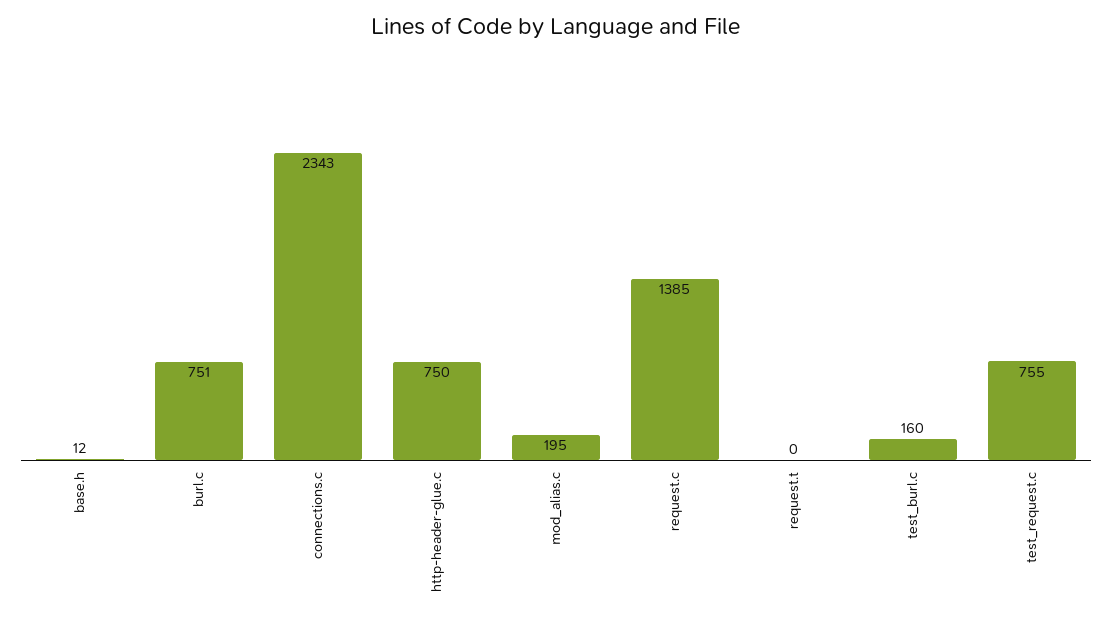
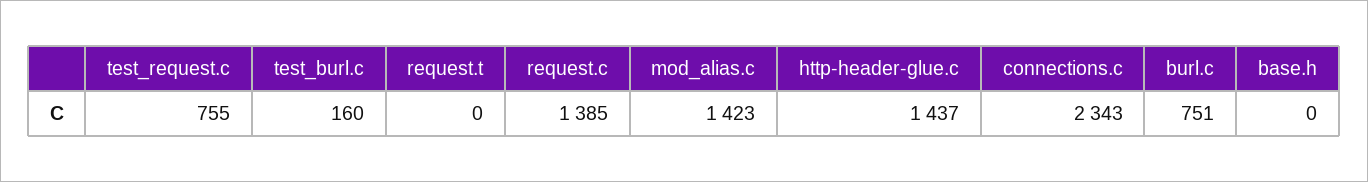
base.h: 12 -> 0
http-header-glue.c: 750 -> 1437
mod_alias.c: 195 -> 1423

